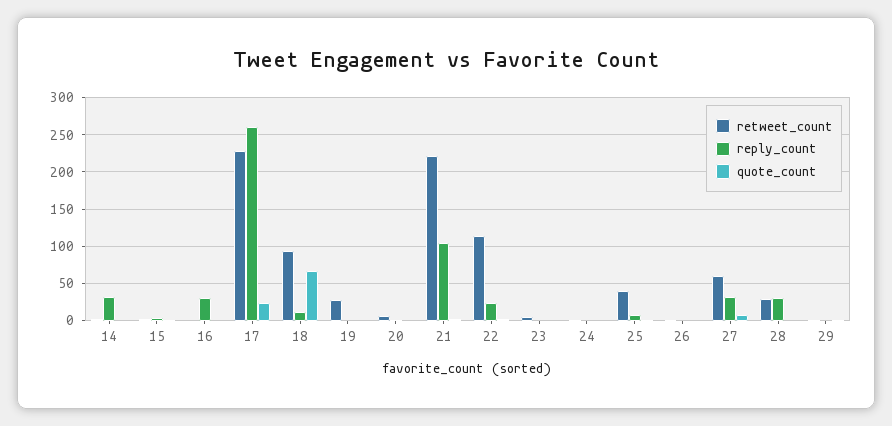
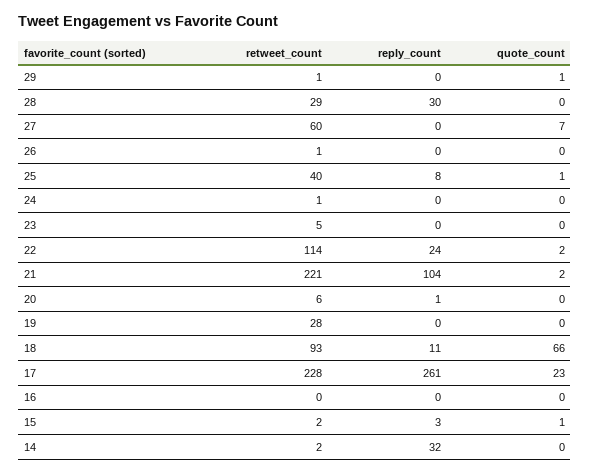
reply_count, 16: 30 -> 0
reply_count, 27: 30 -> 0

